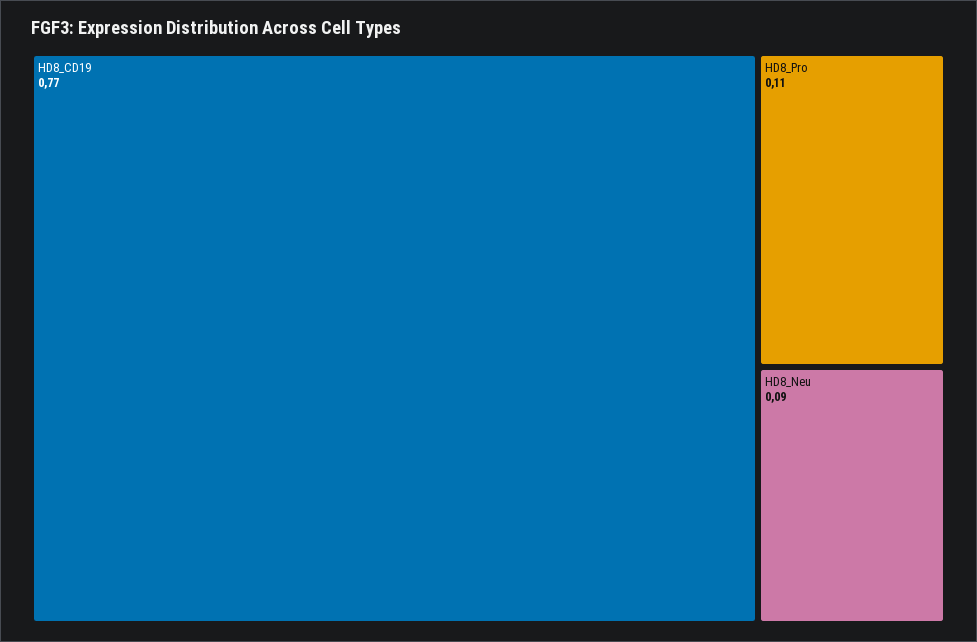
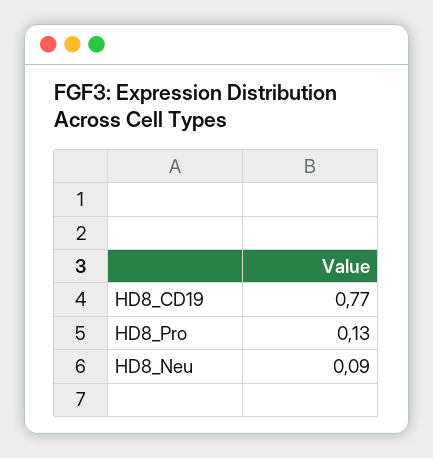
HD8_Pro: 0.11 -> 0.13

